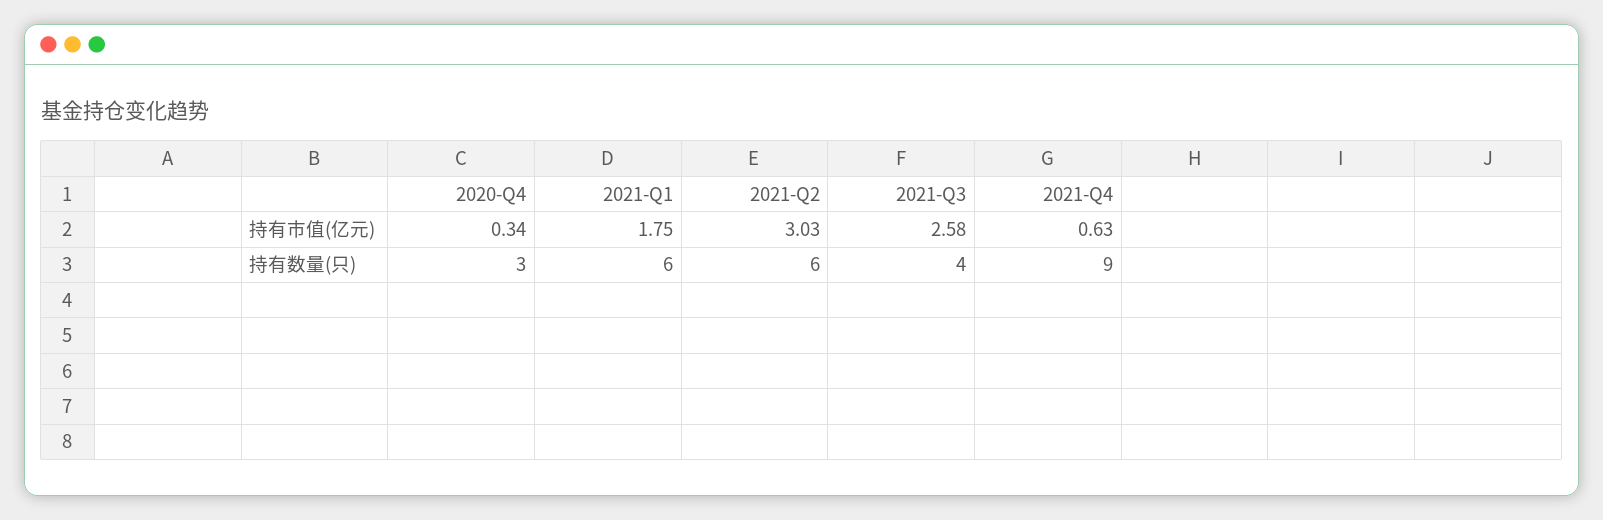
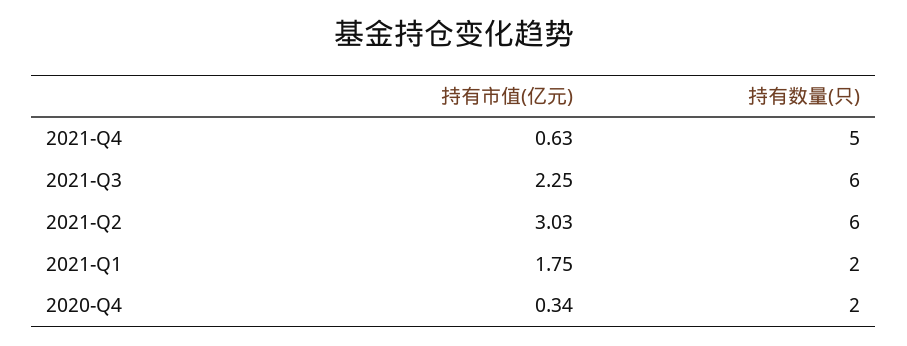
2021-Q3, 持有市值(亿元): 2.58 -> 2.25
2020-Q4, 持有数量(只): 3 -> 2
2021-Q1, 持有数量(只): 6 -> 2
2021-Q3, 持有数量(只): 4 -> 6
2021-Q4, 持有数量(只): 9 -> 5

